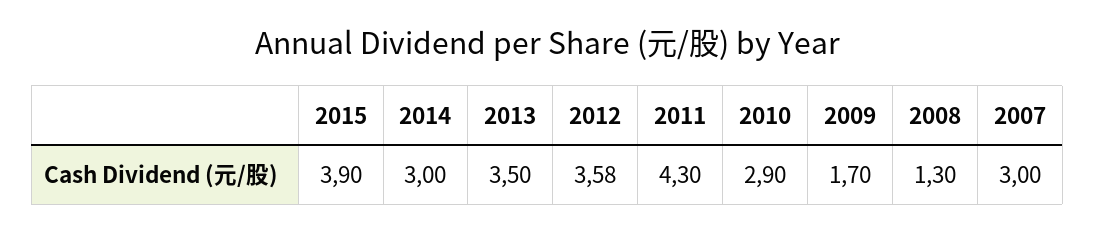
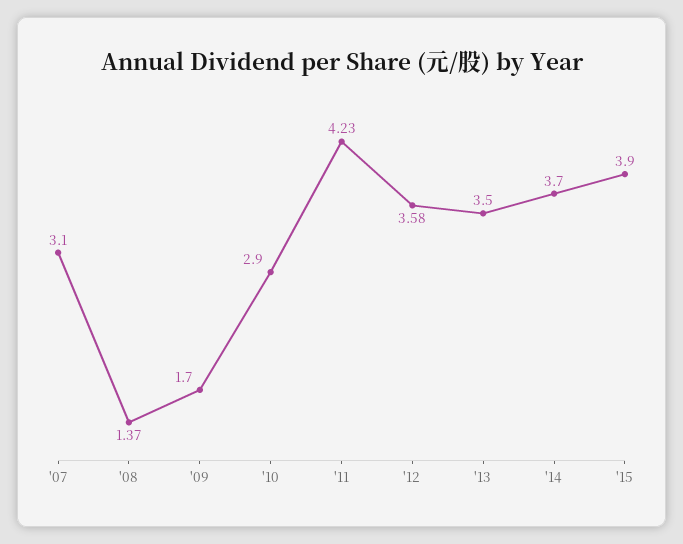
2014: 3 -> 3.7
2011: 4.3 -> 4.23
2008: 1.3 -> 1.37
2007: 3 -> 3.1

